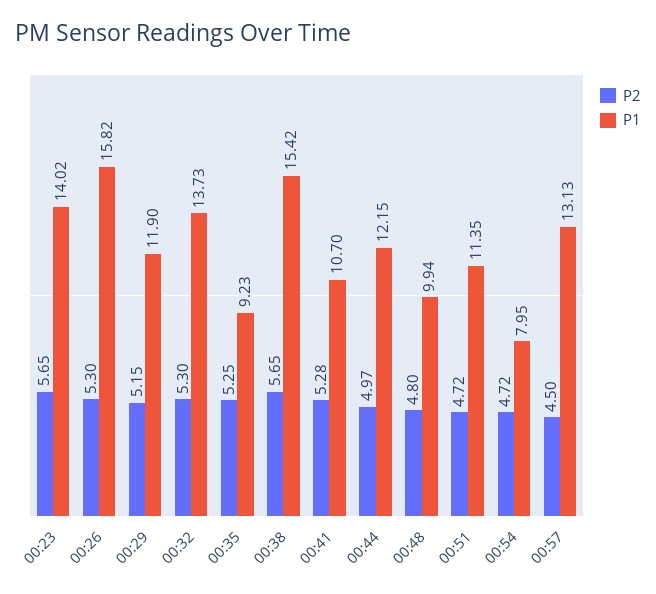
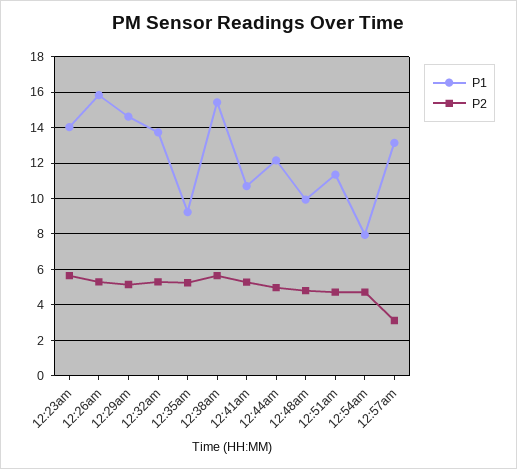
P1, 00:29: 11.9 -> 14.5
P2, 00:57: 4.5 -> 3

